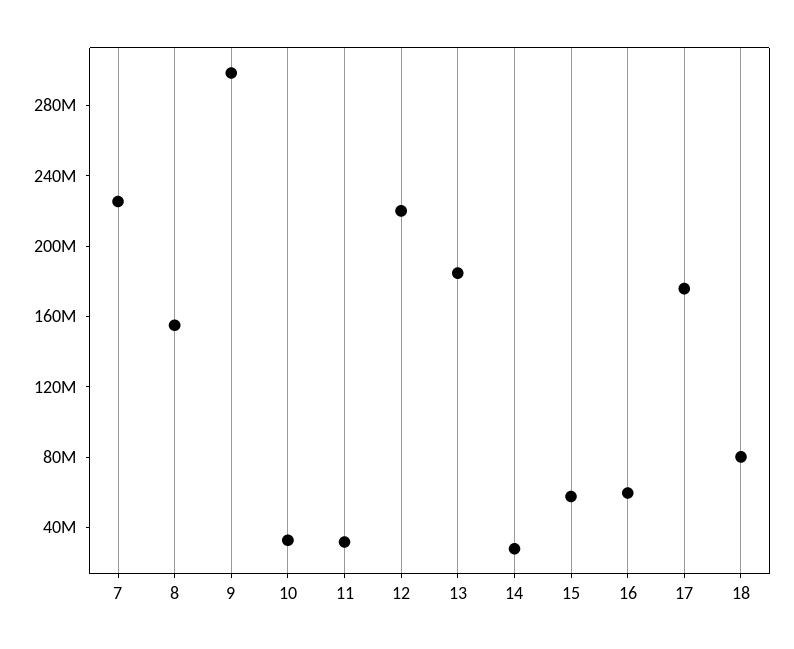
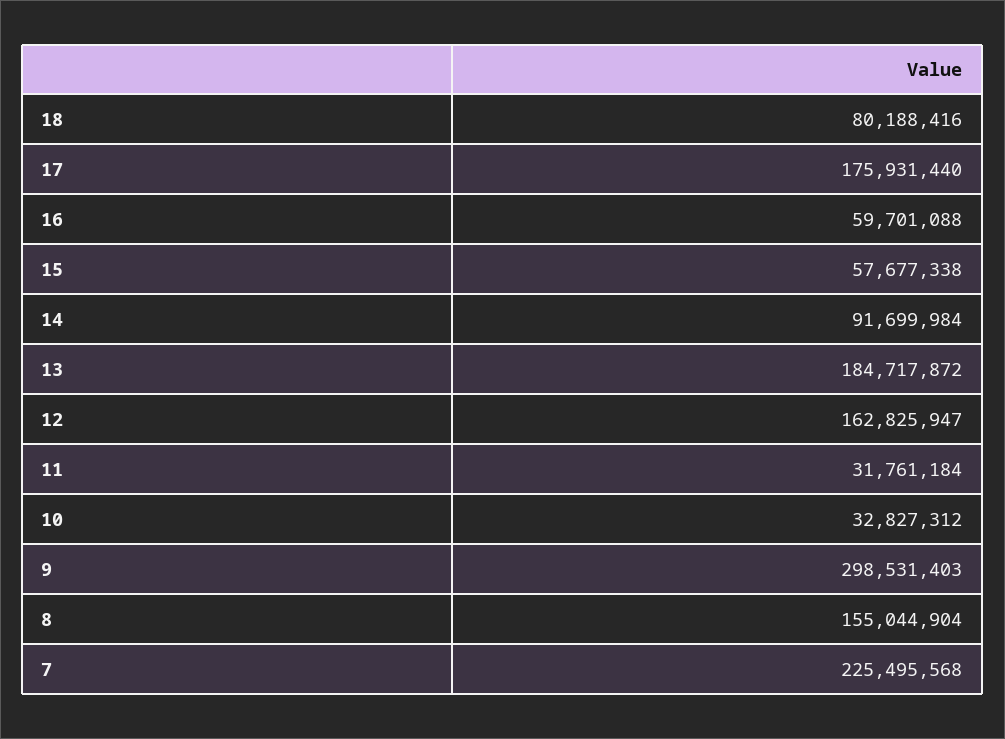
12: 220000000 -> 162825947
14: 30000000 -> 91699984

